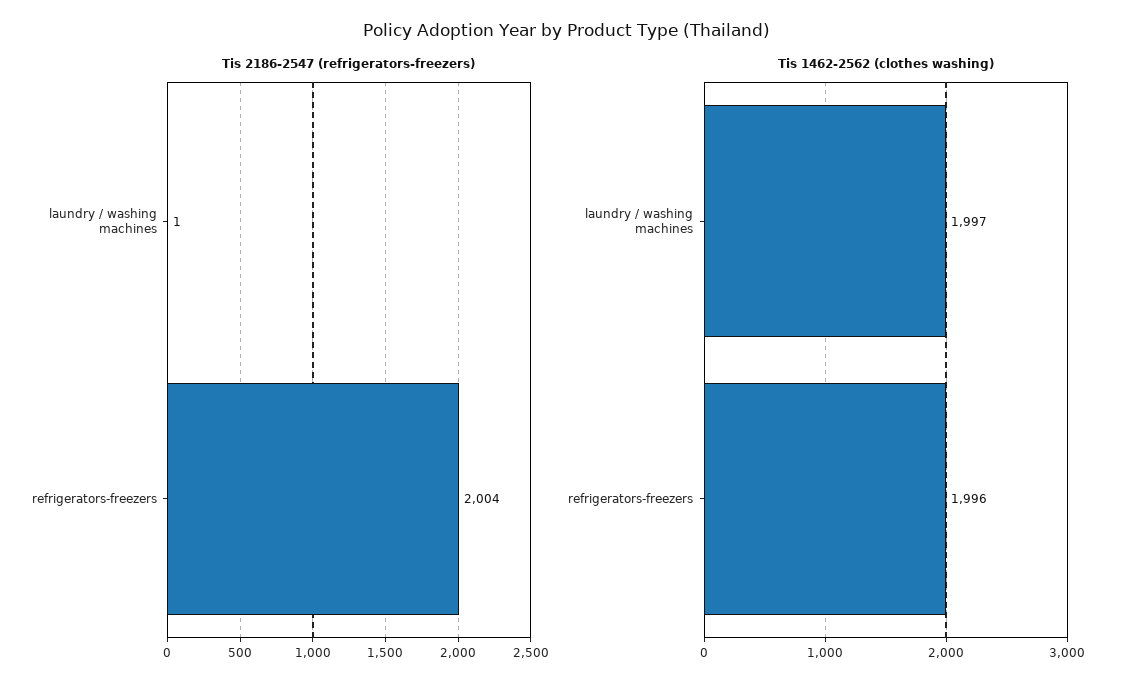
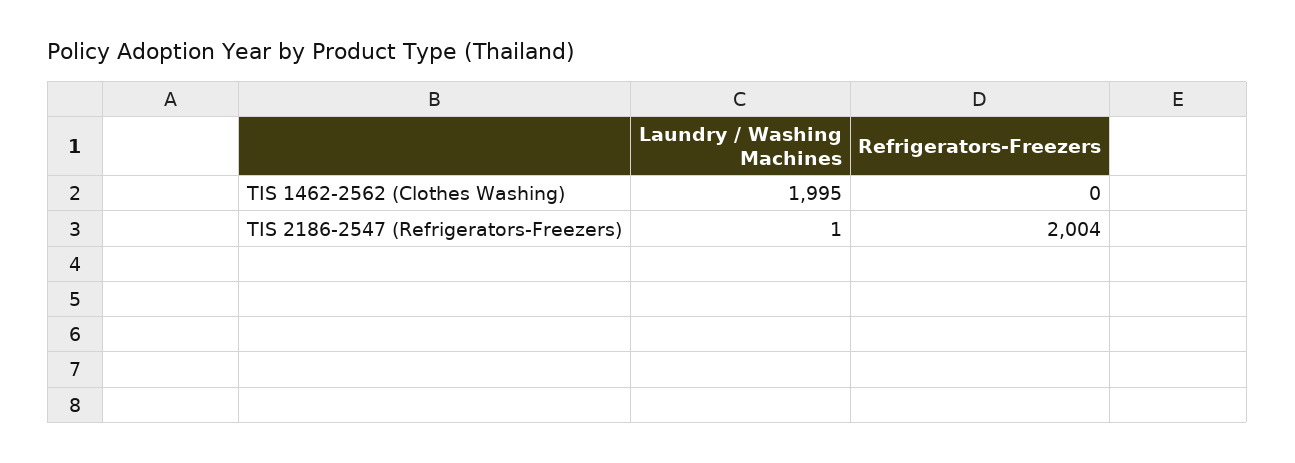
Tis 1462-2562 (clothes washing), laundry / washing machines: 1997 -> 1995
Tis 1462-2562 (clothes washing), refrigerators-freezers: 1996 -> 0

